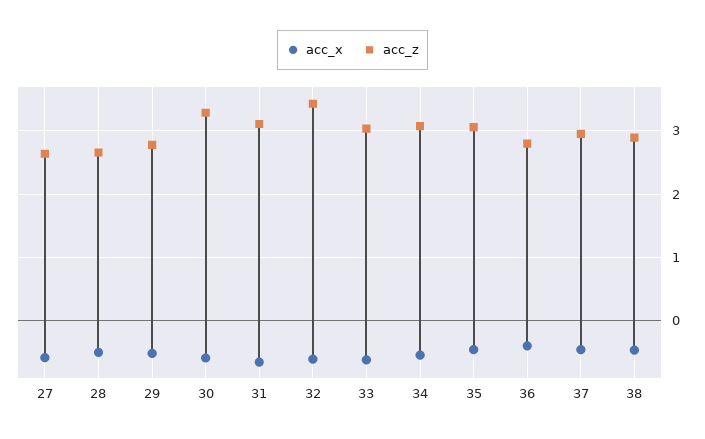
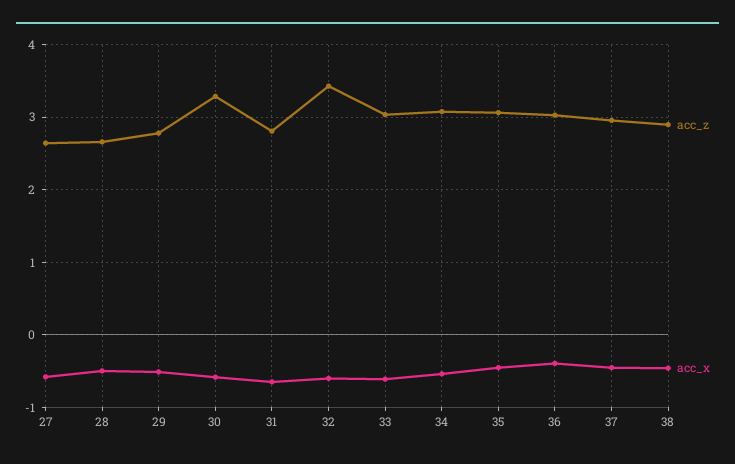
acc_z, 31: 3.1 -> 2.8
acc_z, 36: 2.8 -> 3

